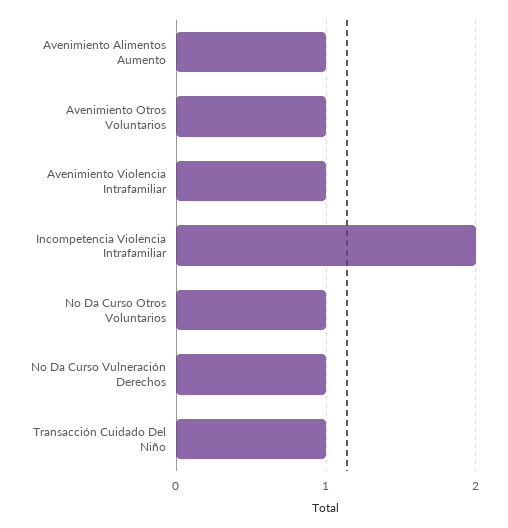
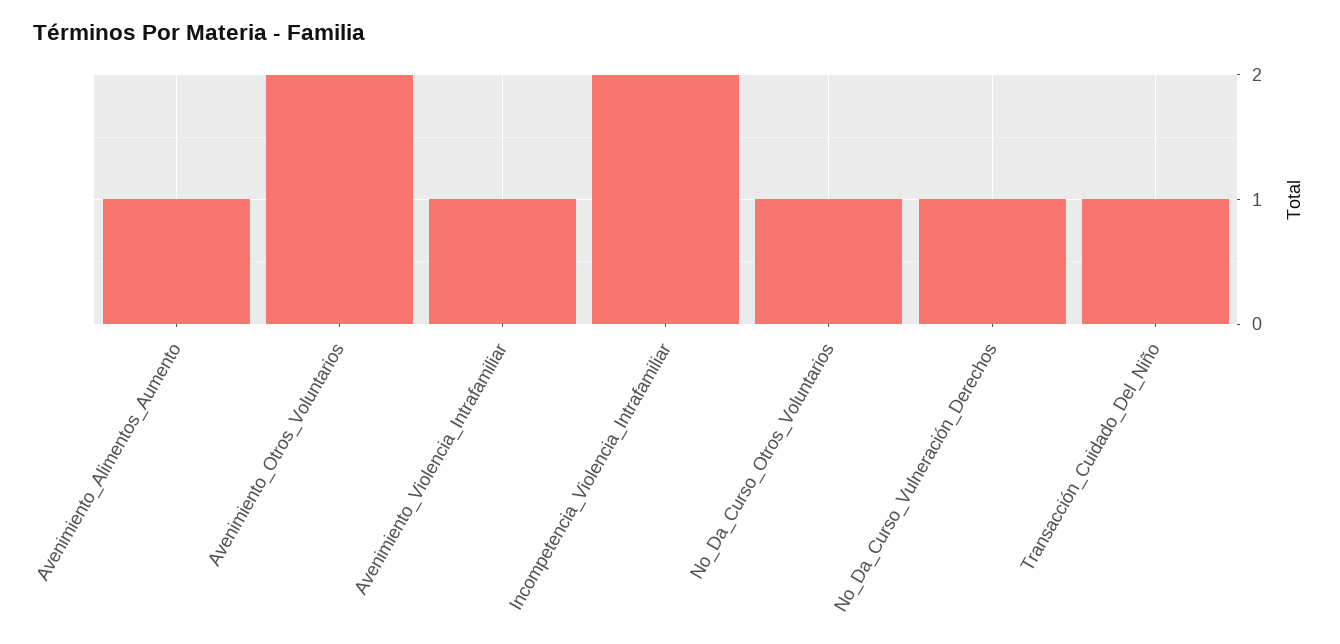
Avenimiento Otros Voluntarios: 1 -> 2

